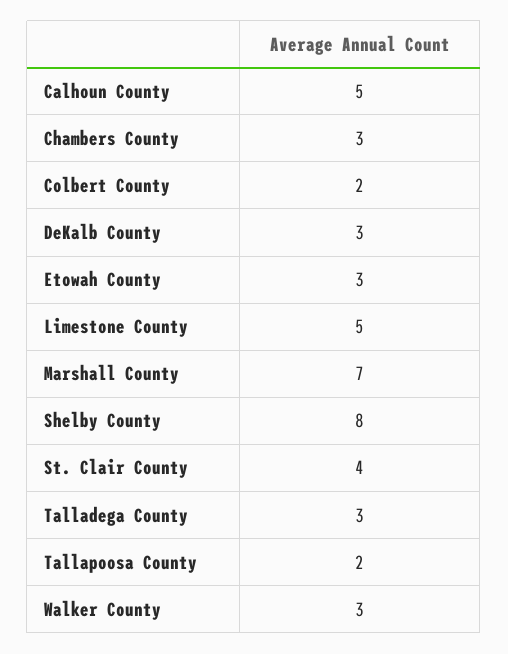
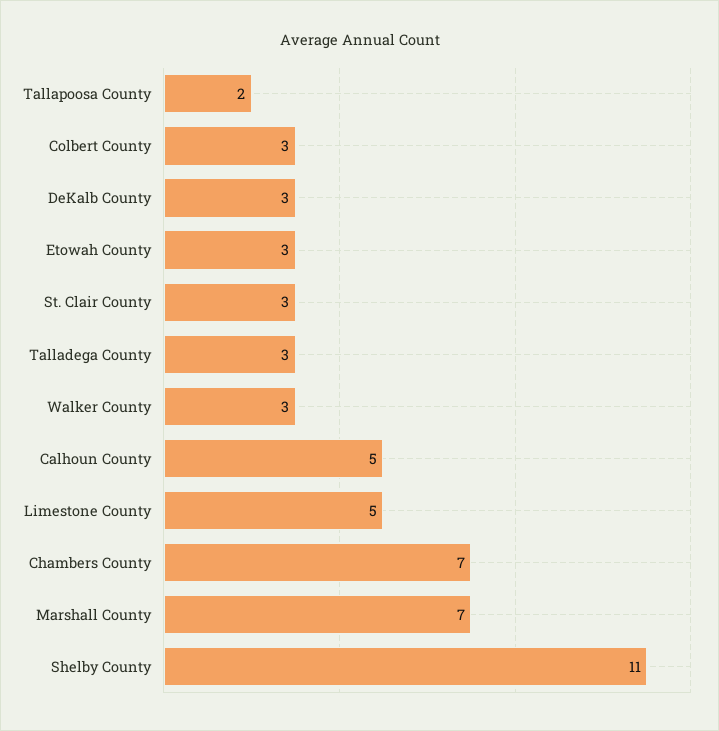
Chambers County: 3 -> 7
Colbert County: 2 -> 3
Shelby County: 8 -> 11
St. Clair County: 4 -> 3

